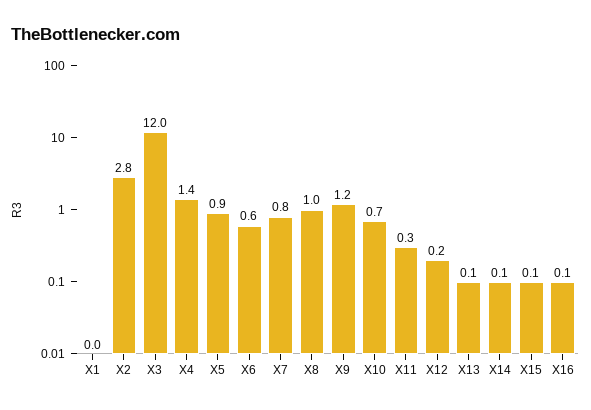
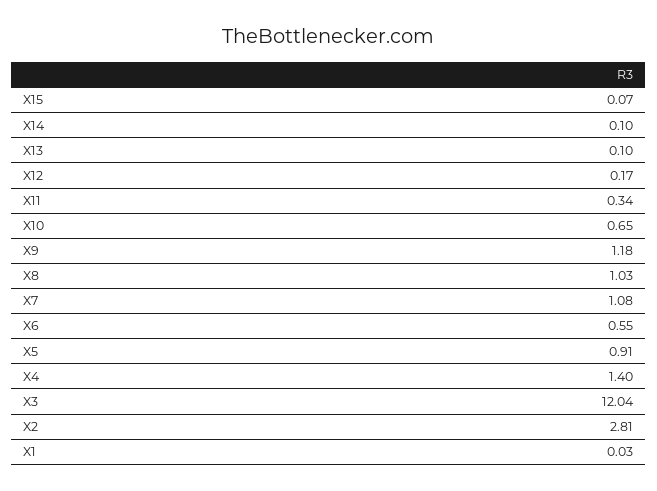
X7: 0.8 -> 1.08
X16: 0.1 -> none

